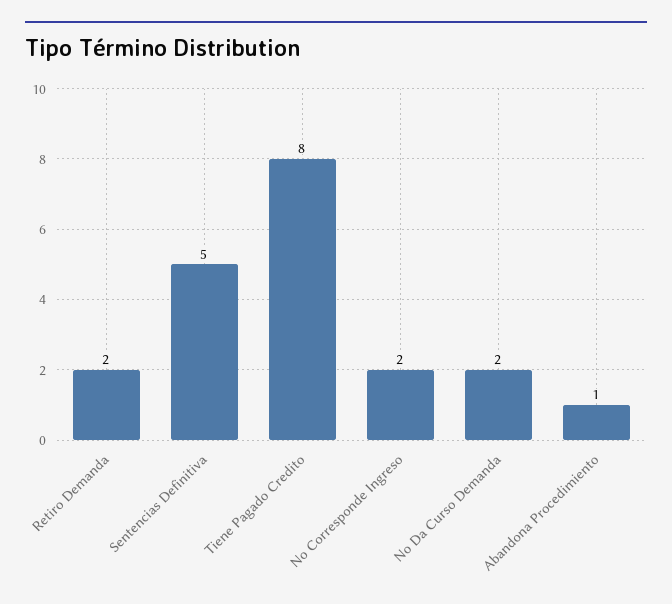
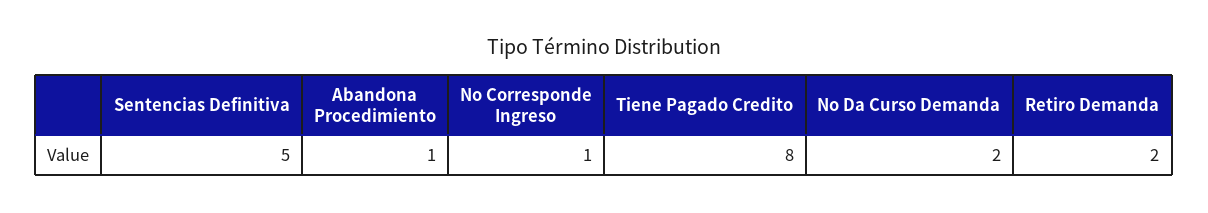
No Corresponde Ingreso: 2 -> 1

